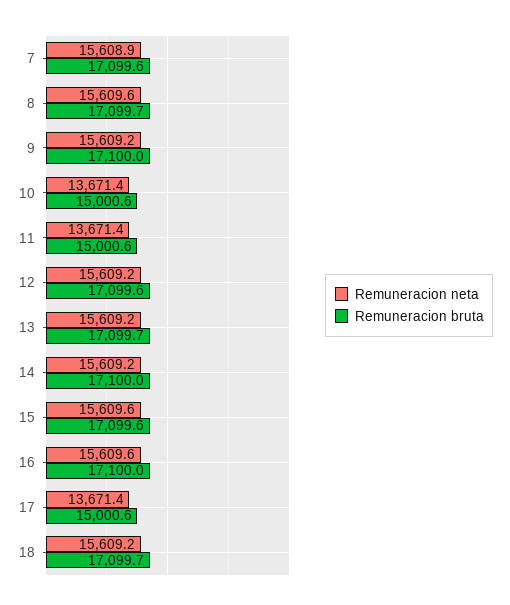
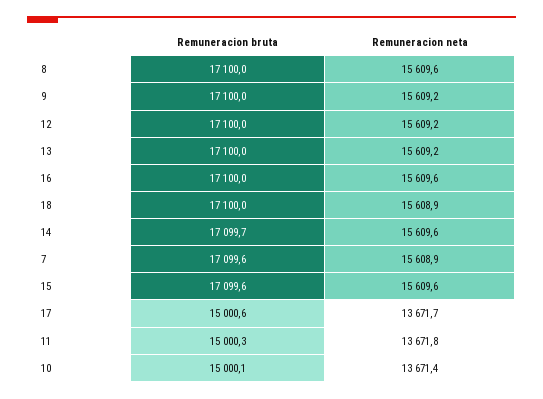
Remuneracion bruta, 8: 17099.7 -> 17100
Remuneracion bruta, 10: 15000.6 -> 15000.1
Remuneracion neta, 11: 13671.4 -> 13671.8
Remuneracion bruta, 11: 15000.6 -> 15000.3
Remuneracion bruta, 12: 17099.6 -> 17100
Remuneracion bruta, 13: 17099.7 -> 17100
Remuneracion neta, 14: 15609.2 -> 15609.6
Remuneracion bruta, 14: 17100 -> 17099.7
Remuneracion neta, 17: 13671.4 -> 13671.7
Remuneracion neta, 18: 15609.2 -> 15608.9
Remuneracion bruta, 18: 17099.7 -> 17100

